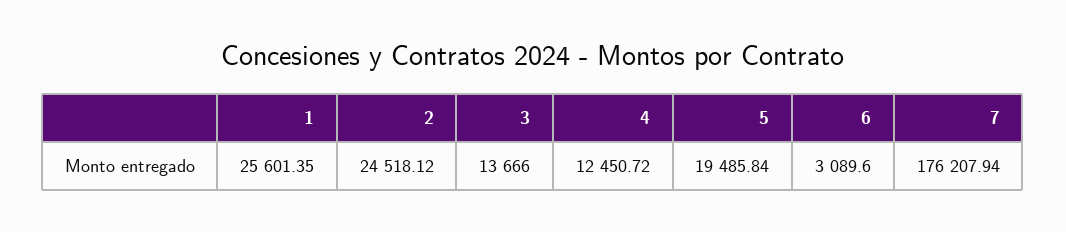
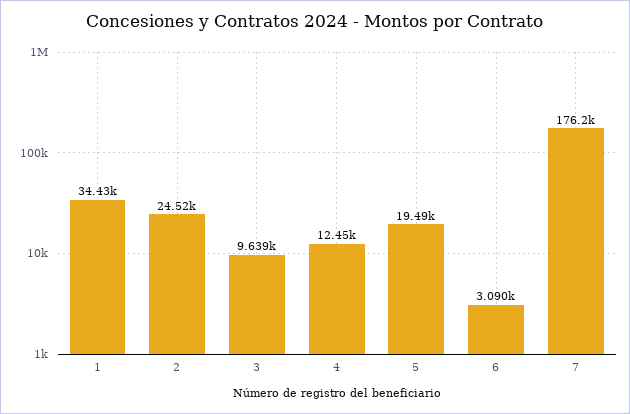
1: 25601.35 -> 34430
3: 13666 -> 9639

